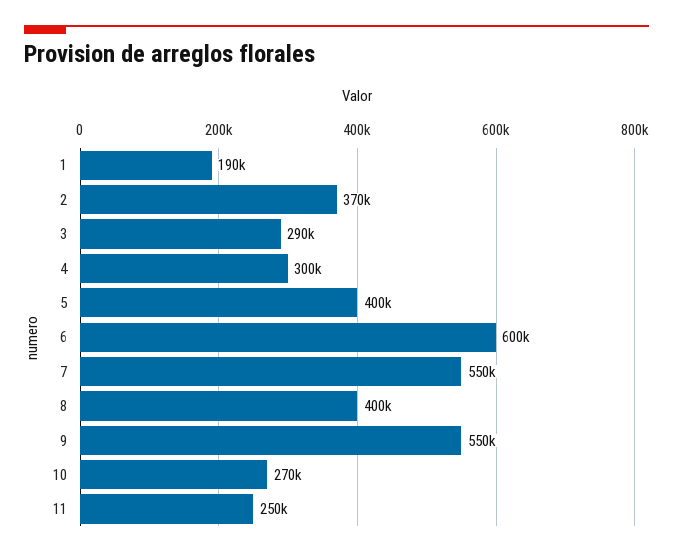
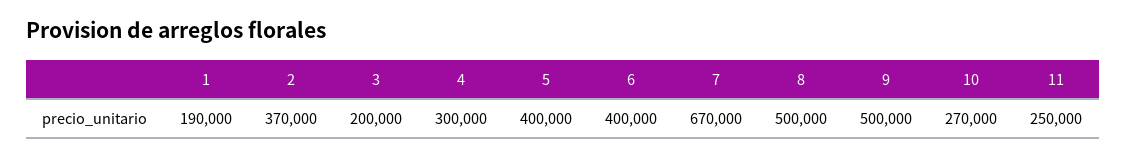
3: 290000 -> 200000
6: 600000 -> 400000
7: 550000 -> 670000
8: 400000 -> 500000
9: 550000 -> 500000

